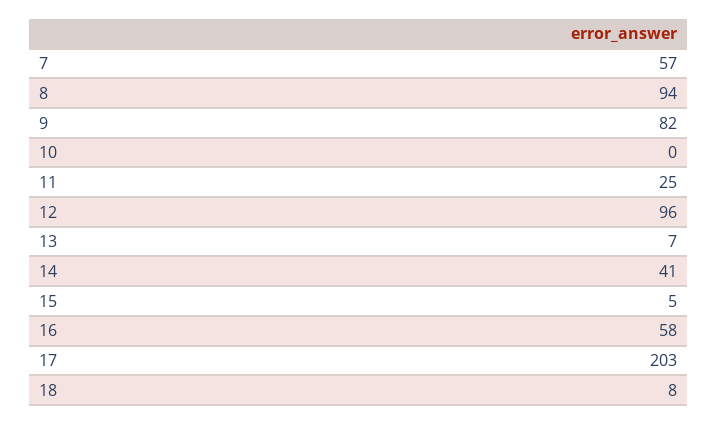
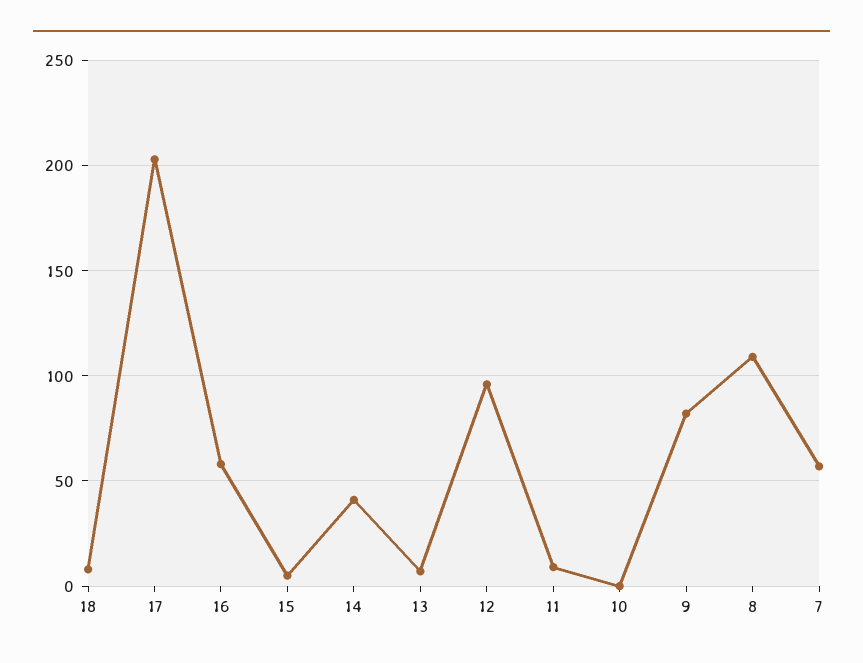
8: 94 -> 110
11: 25 -> 10

